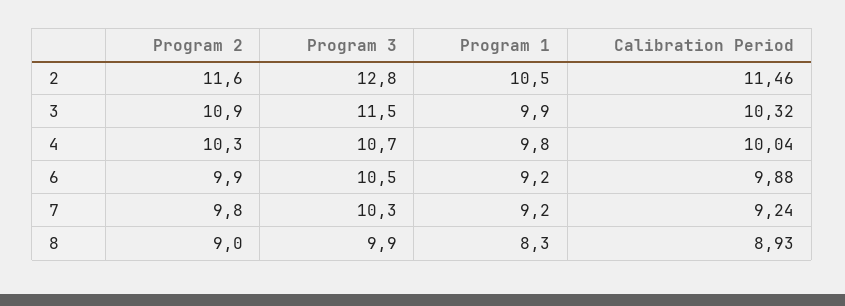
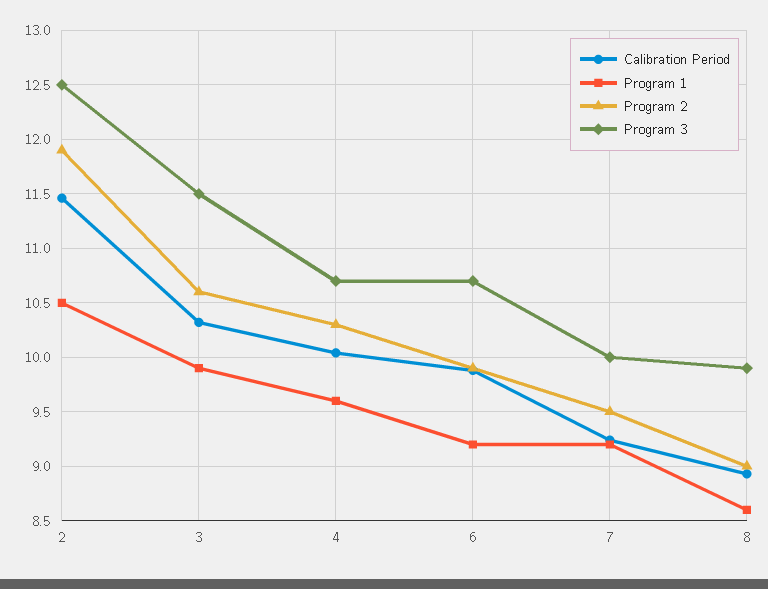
Program 2, 2: 11.6 -> 11.9
Program 3, 2: 12.8 -> 12.5
Program 2, 3: 10.9 -> 10.6
Program 1, 4: 9.8 -> 9.6
Program 3, 6: 10.5 -> 10.7
Program 2, 7: 9.8 -> 9.5
Program 3, 7: 10.3 -> 10
Program 1, 8: 8.3 -> 8.6

